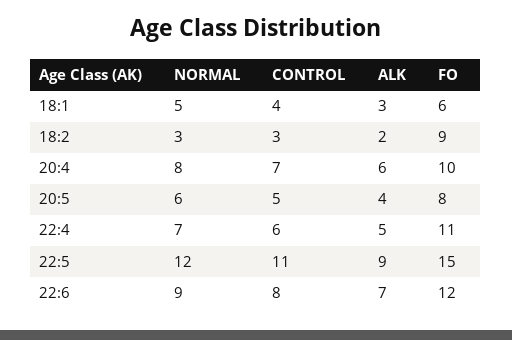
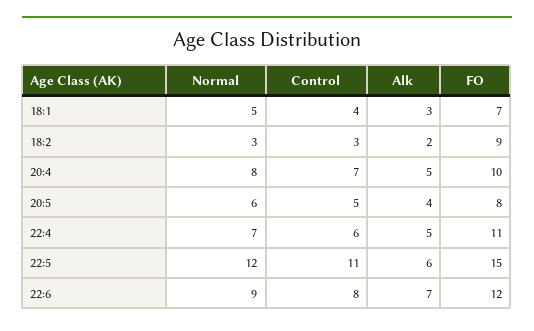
FO, 18:1: 6 -> 7
ALK, 20:4: 6 -> 5
ALK, 22:5: 9 -> 6

